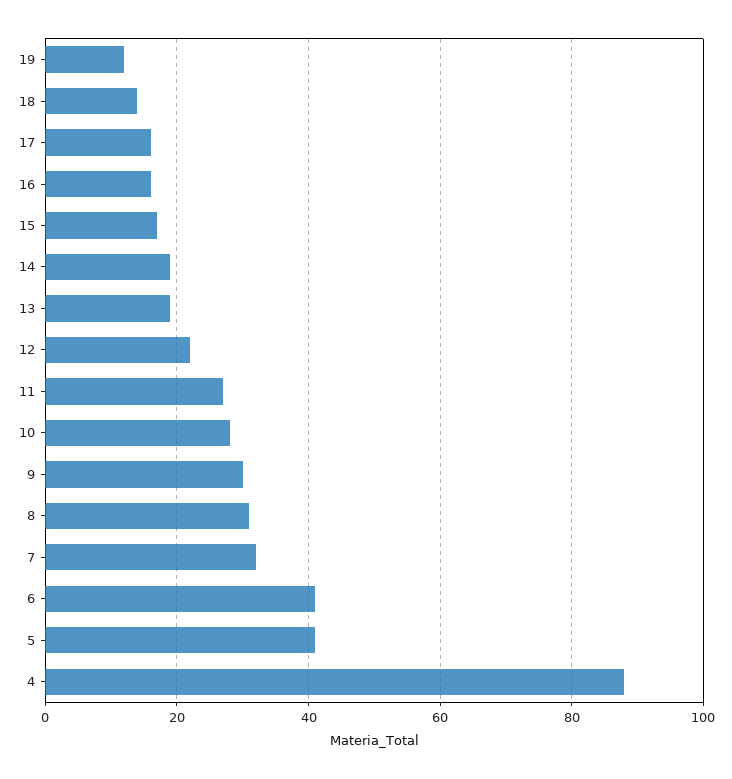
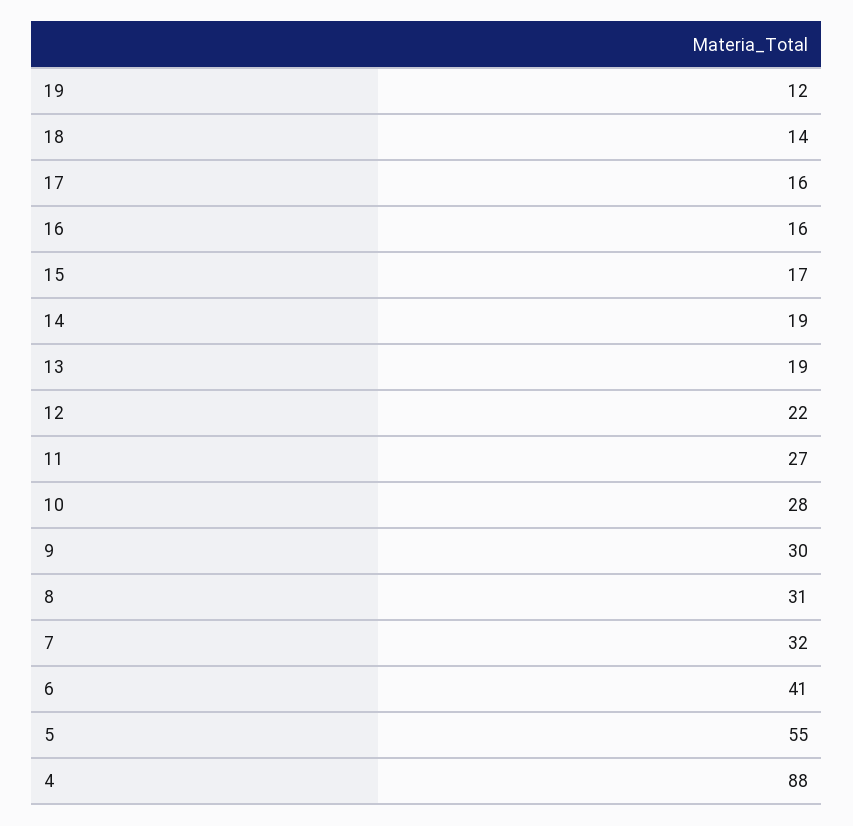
5: 40 -> 55

